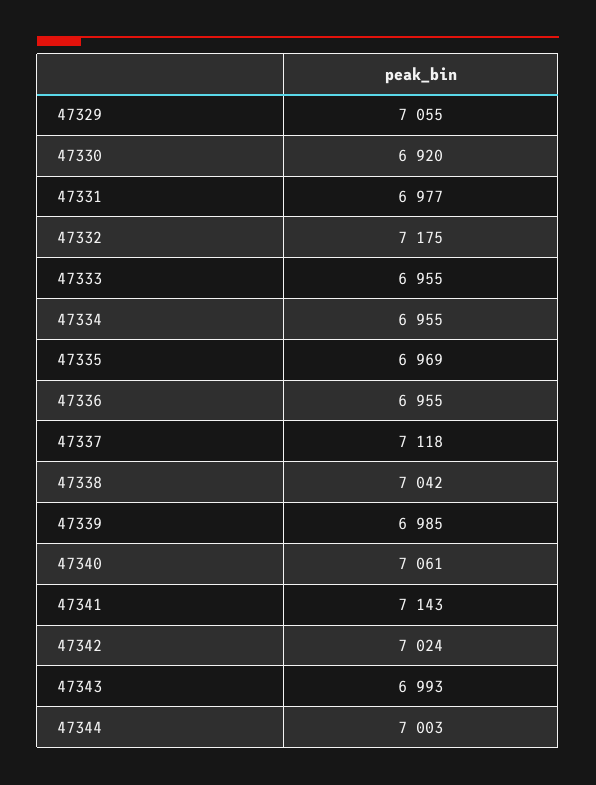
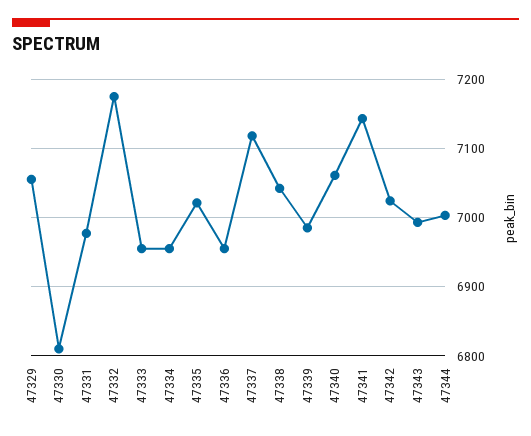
47330: 6920 -> 6810
47335: 6969 -> 7020

